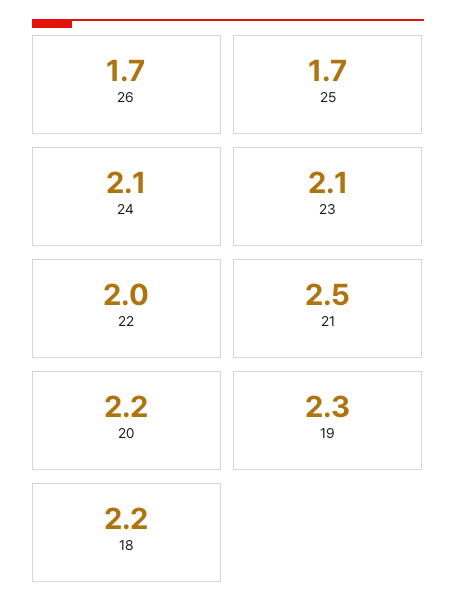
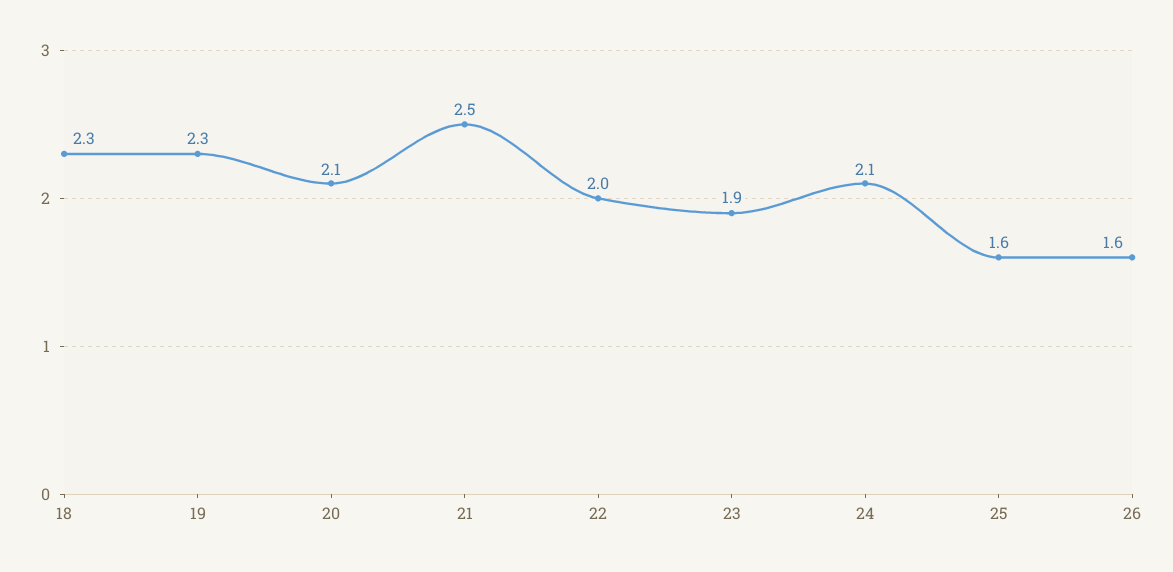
26: 1.7 -> 1.6
25: 1.7 -> 1.6
23: 2.1 -> 1.9
20: 2.2 -> 2.1
18: 2.2 -> 2.3

